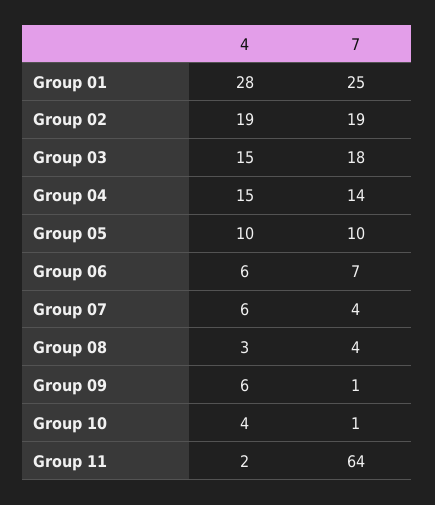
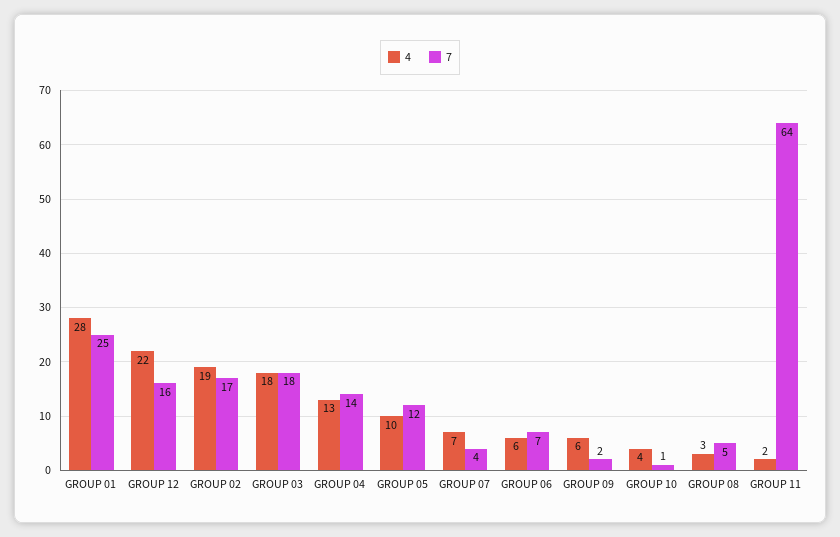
7, Group 02: 19 -> 17
4, Group 03: 15 -> 18
4, Group 04: 15 -> 13
7, Group 05: 10 -> 12
4, Group 07: 6 -> 7
7, Group 08: 4 -> 5
7, Group 09: 1 -> 2
4, GROUP 12: none -> 22
7, GROUP 12: none -> 16

